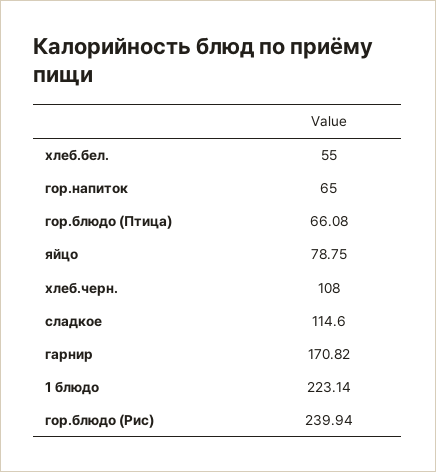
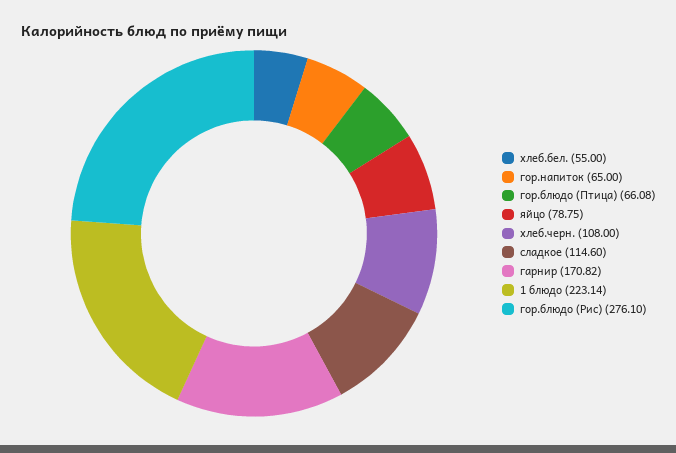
гор.блюдо (Рис): 239.94 -> 276.1

